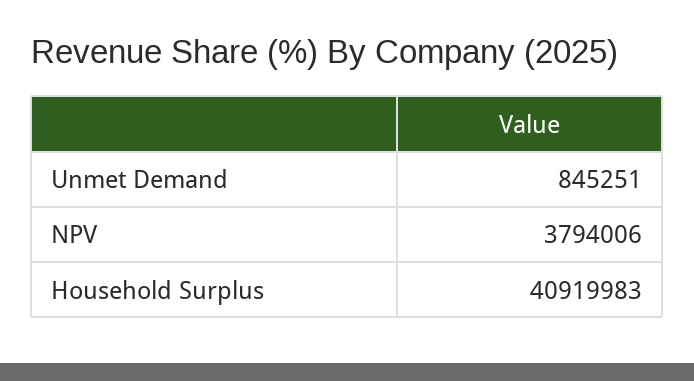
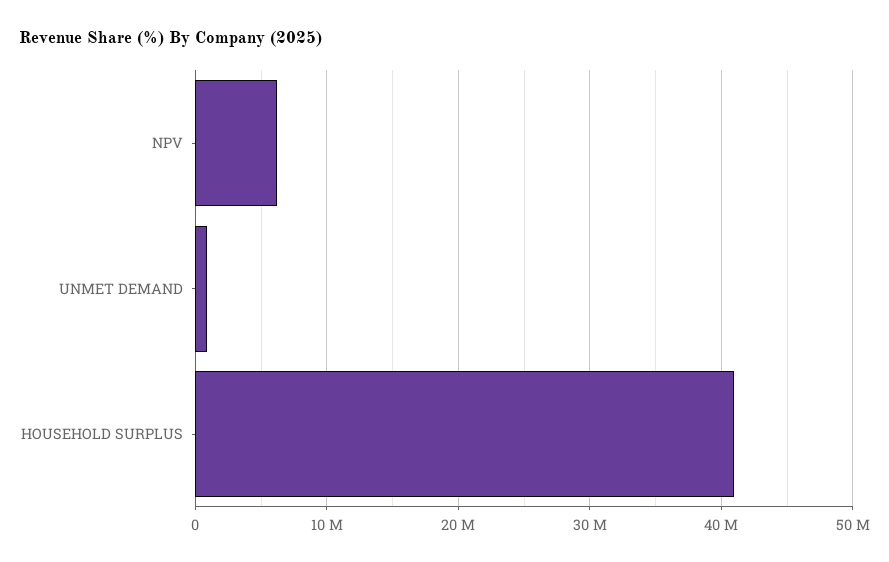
NPV: 3794006 -> 6000000

